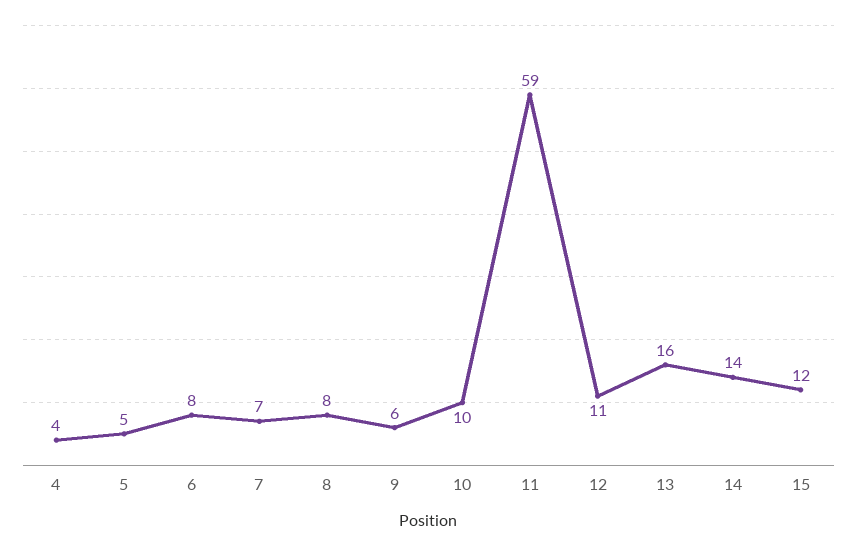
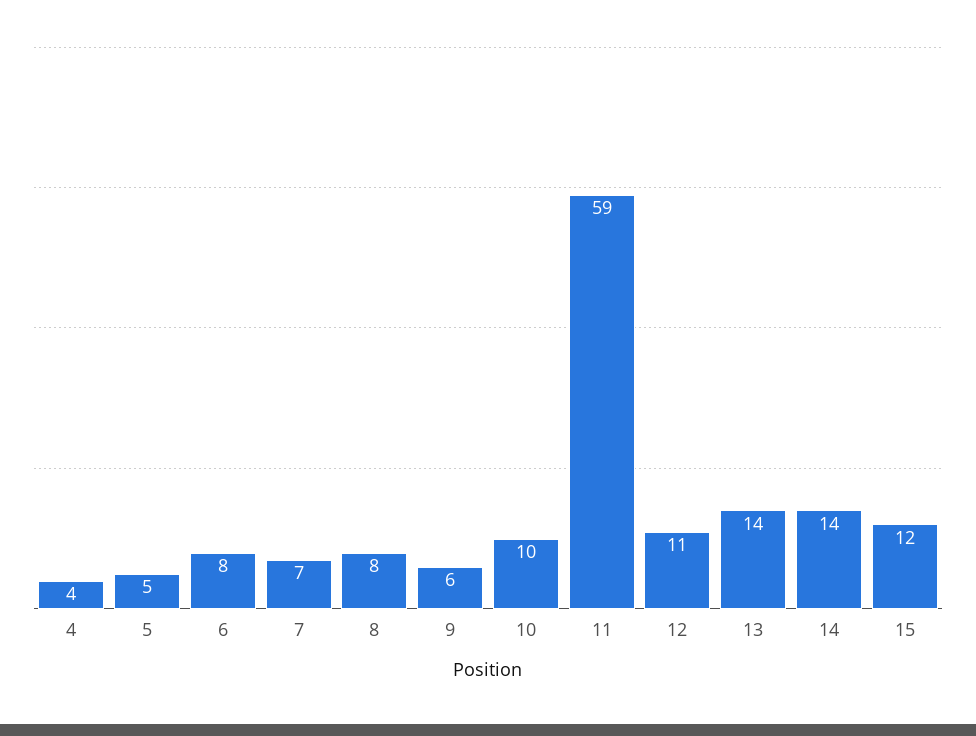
13: 16 -> 14

